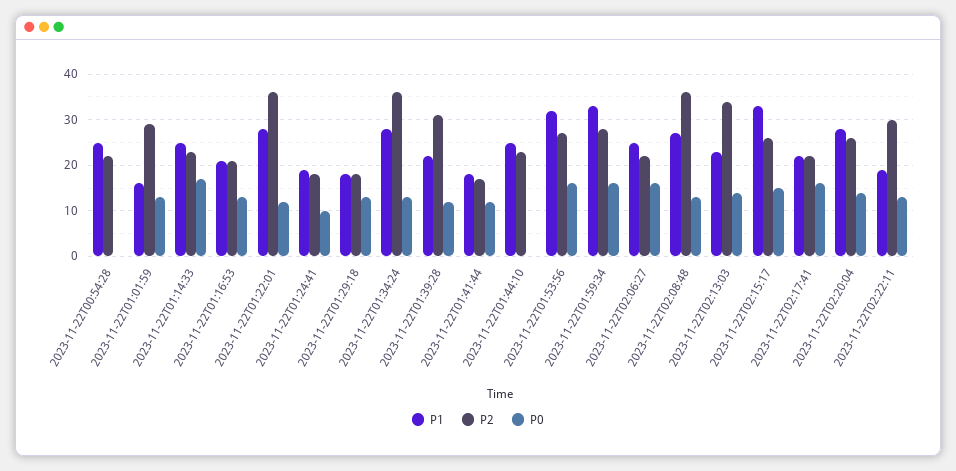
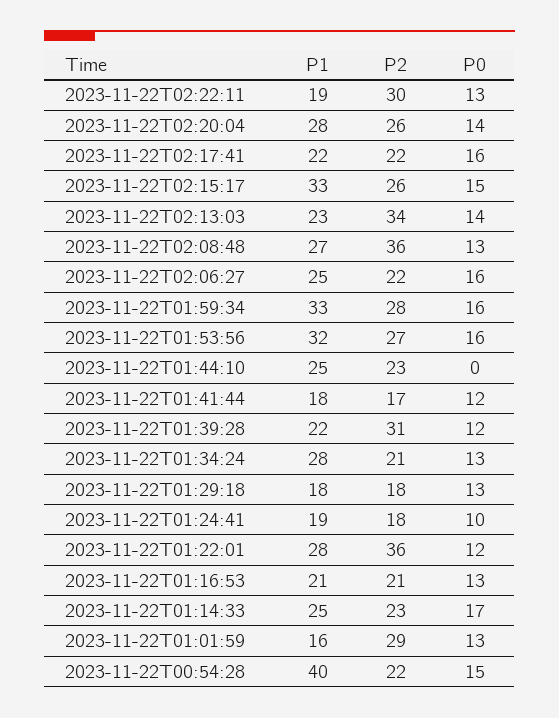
P1, 2023-11-22T00:54:28: 25 -> 40
P0, 2023-11-22T00:54:28: 0 -> 15
P2, 2023-11-22T01:34:24: 35 -> 21

